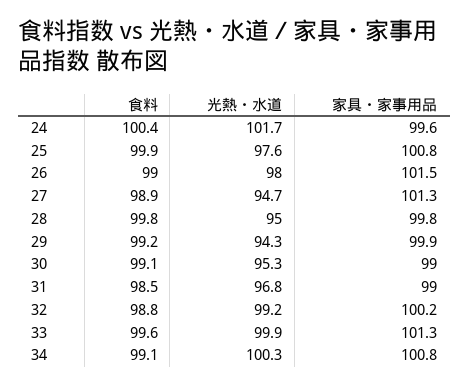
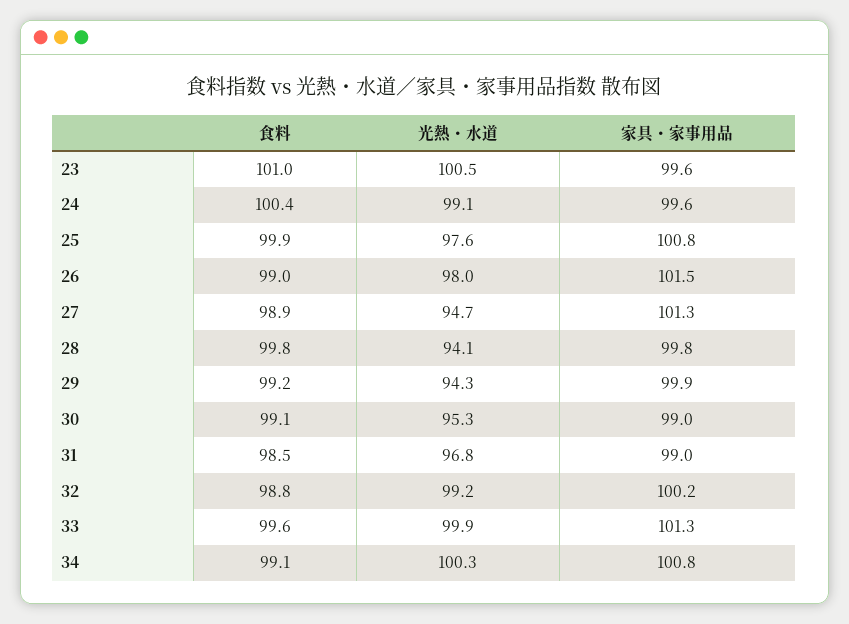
光熱・水道, 24: 101.7 -> 99.1
光熱・水道, 28: 95 -> 94.1
食料, 23: none -> 101
光熱・水道, 23: none -> 100.5
家具・家事用品, 23: none -> 99.6

